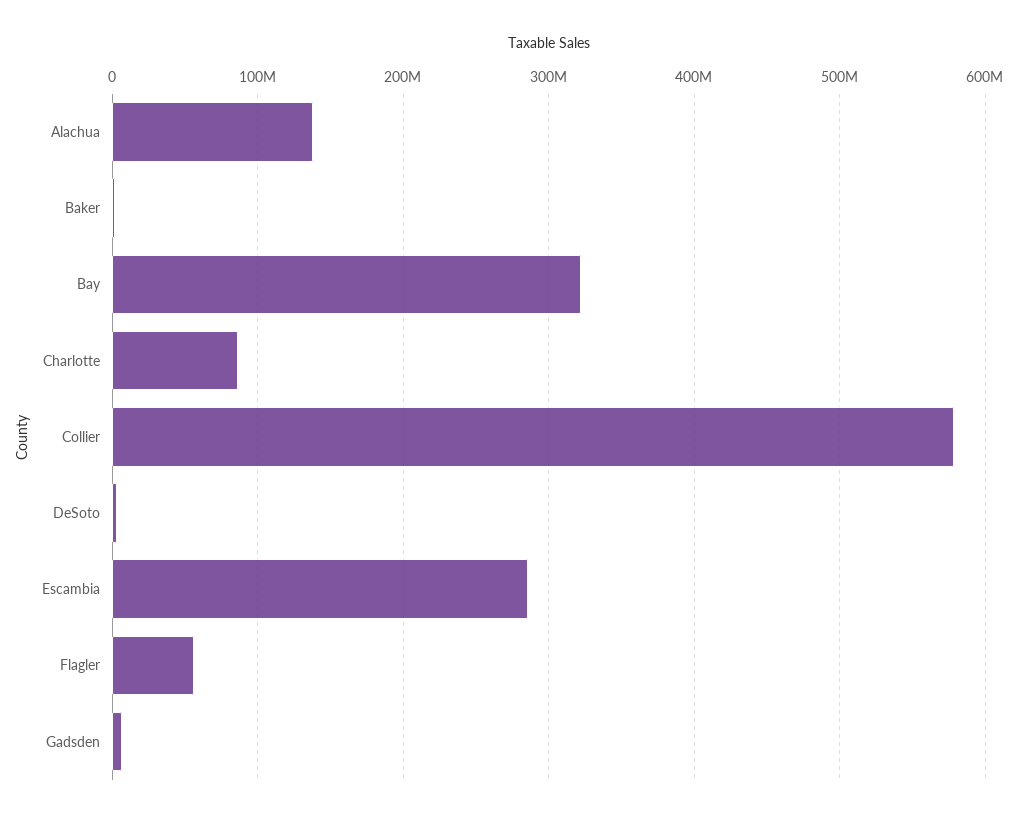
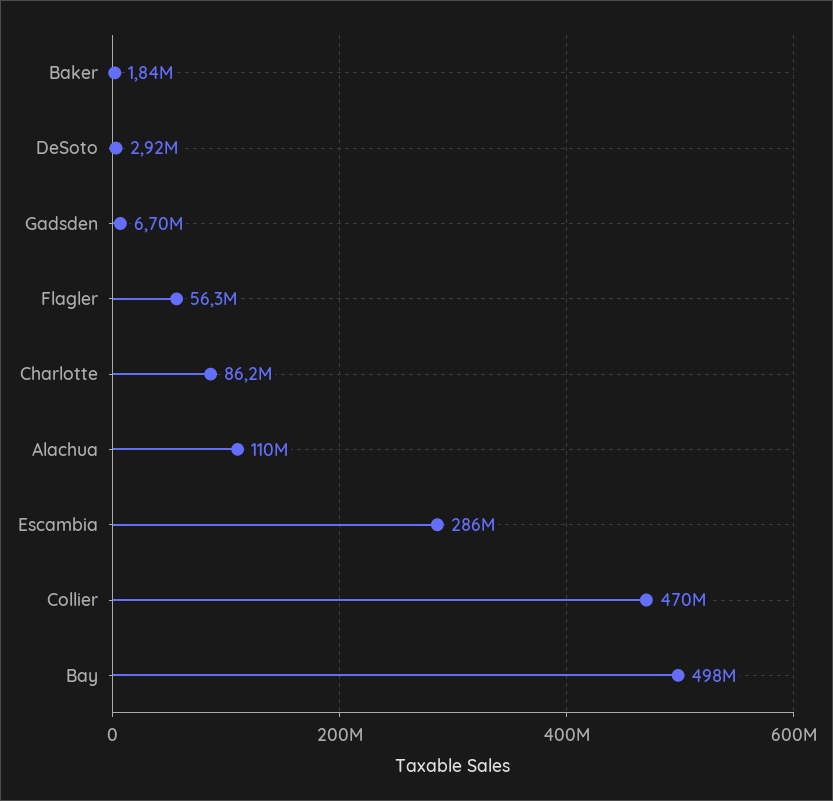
Alachua: 140000000 -> 110000000
Bay: 320000000 -> 498000000
Collier: 580000000 -> 470000000

